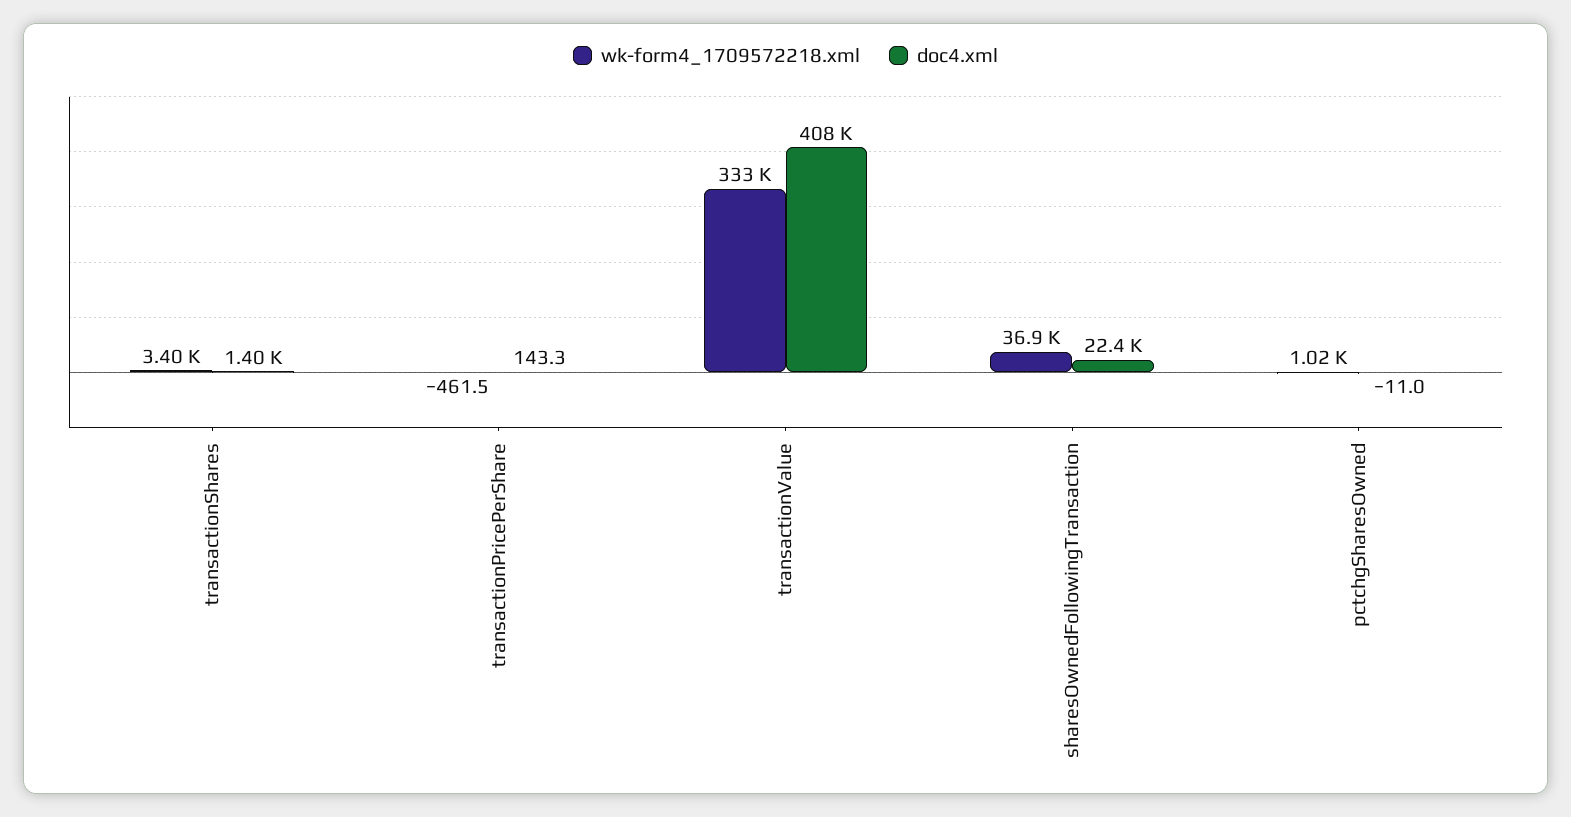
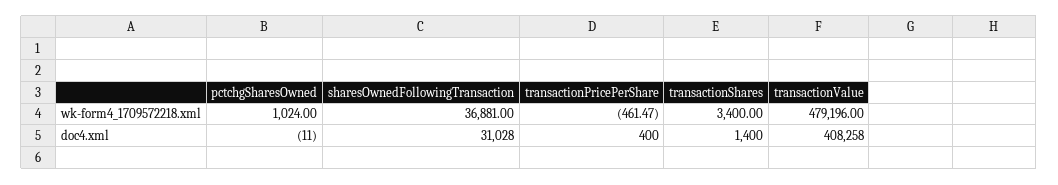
doc4.xml, transactionPricePerShare: 143.3 -> 400
wk-form4_1709572218.xml, transactionValue: 333000 -> 479196
doc4.xml, sharesOwnedFollowingTransaction: 22400 -> 31028

